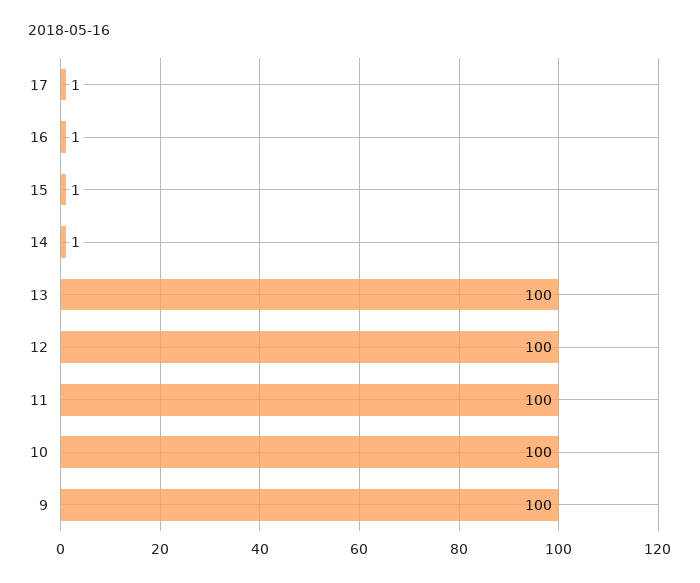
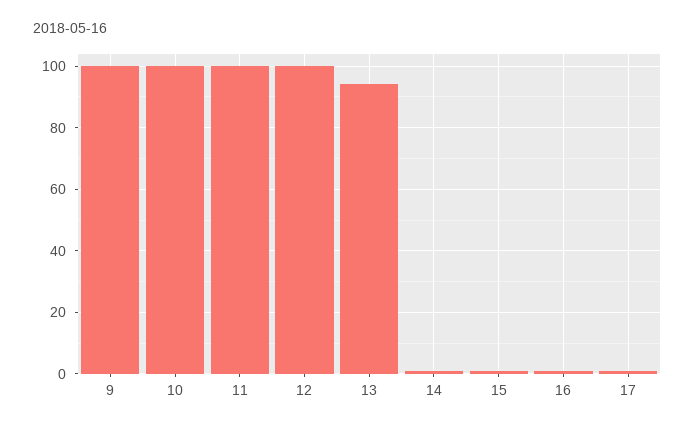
13: 100 -> 94

